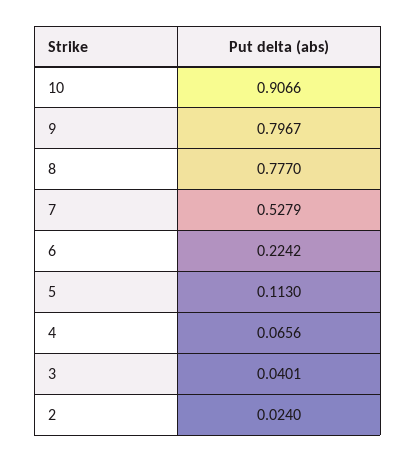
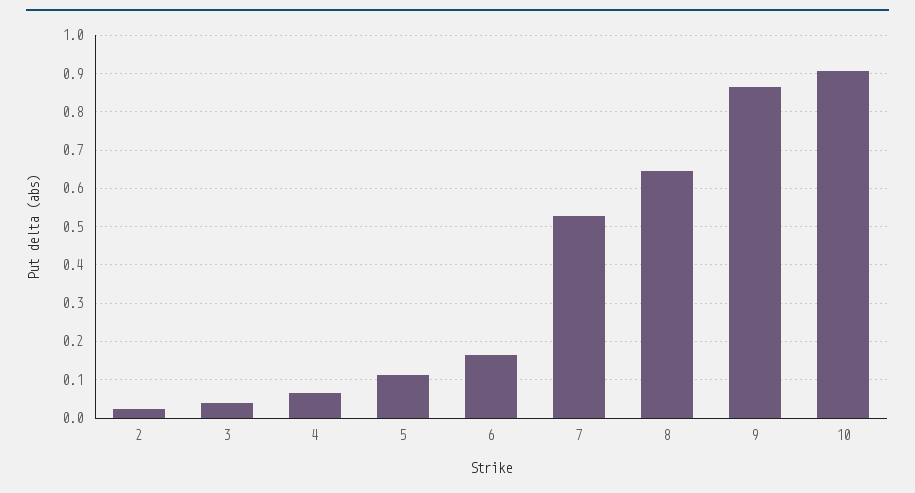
9: 0.7967 -> 0.86
8: 0.777 -> 0.64
6: 0.2242 -> 0.16

